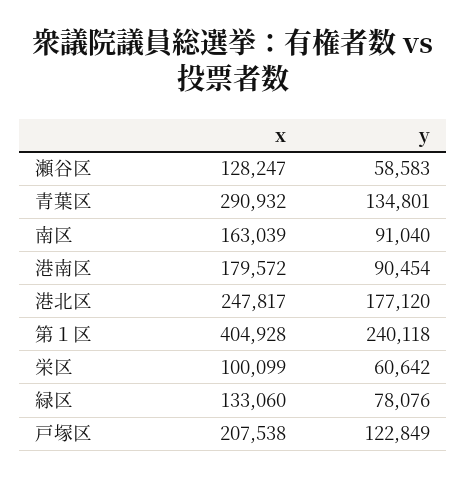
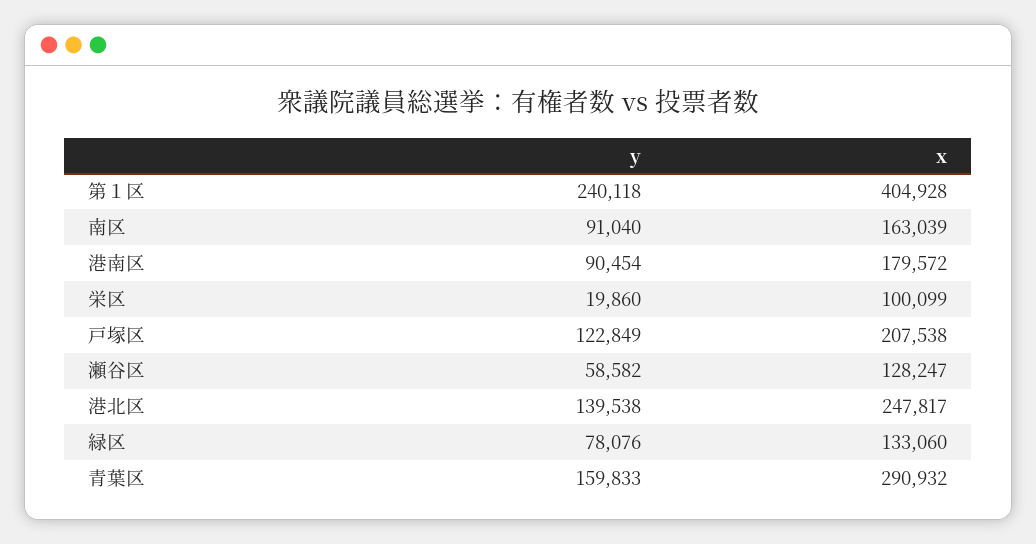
y, 瀬谷区: 58583 -> 58582
y, 青葉区: 134801 -> 159833
y, 港北区: 177120 -> 139538
y, 栄区: 60642 -> 19860

